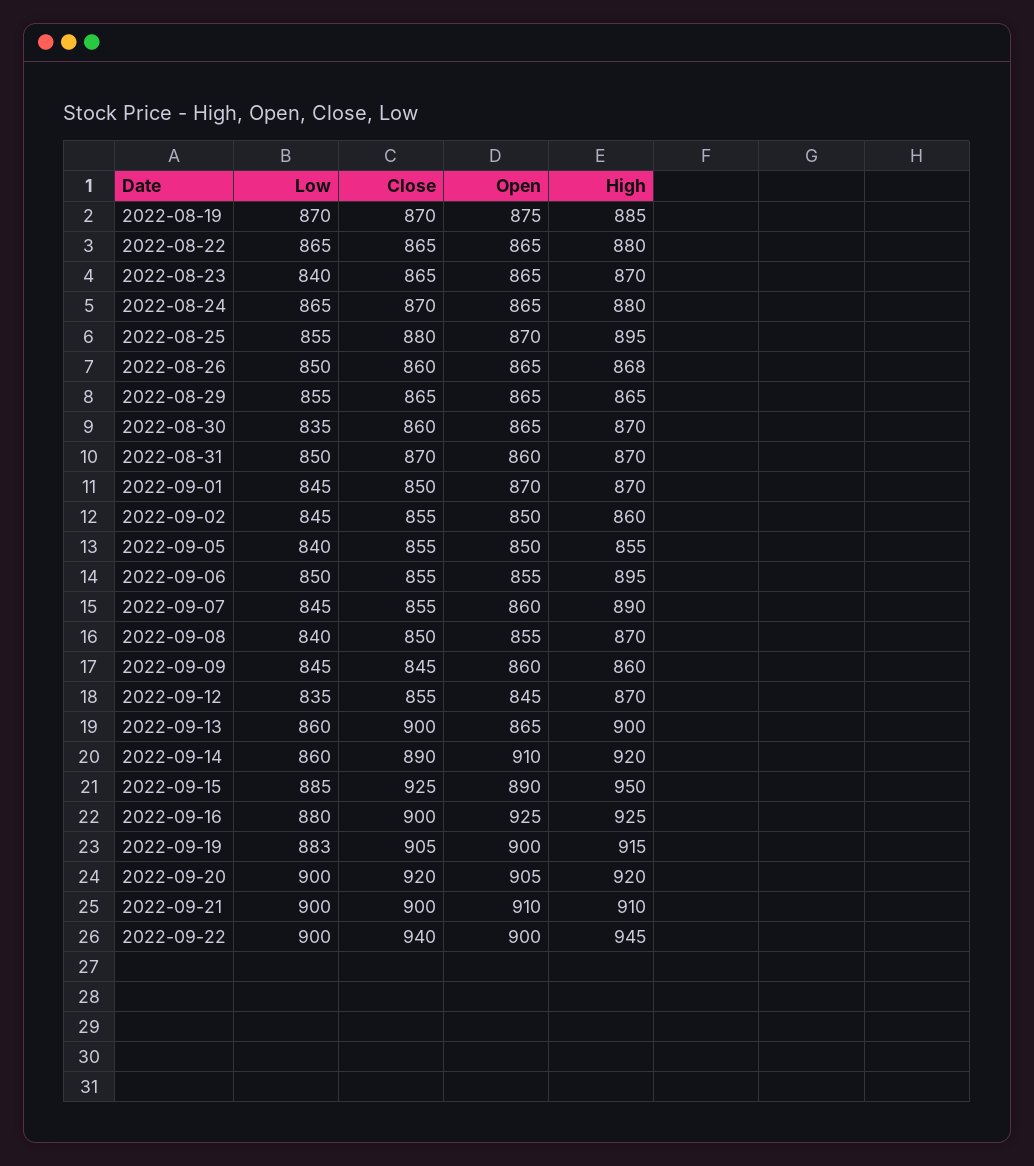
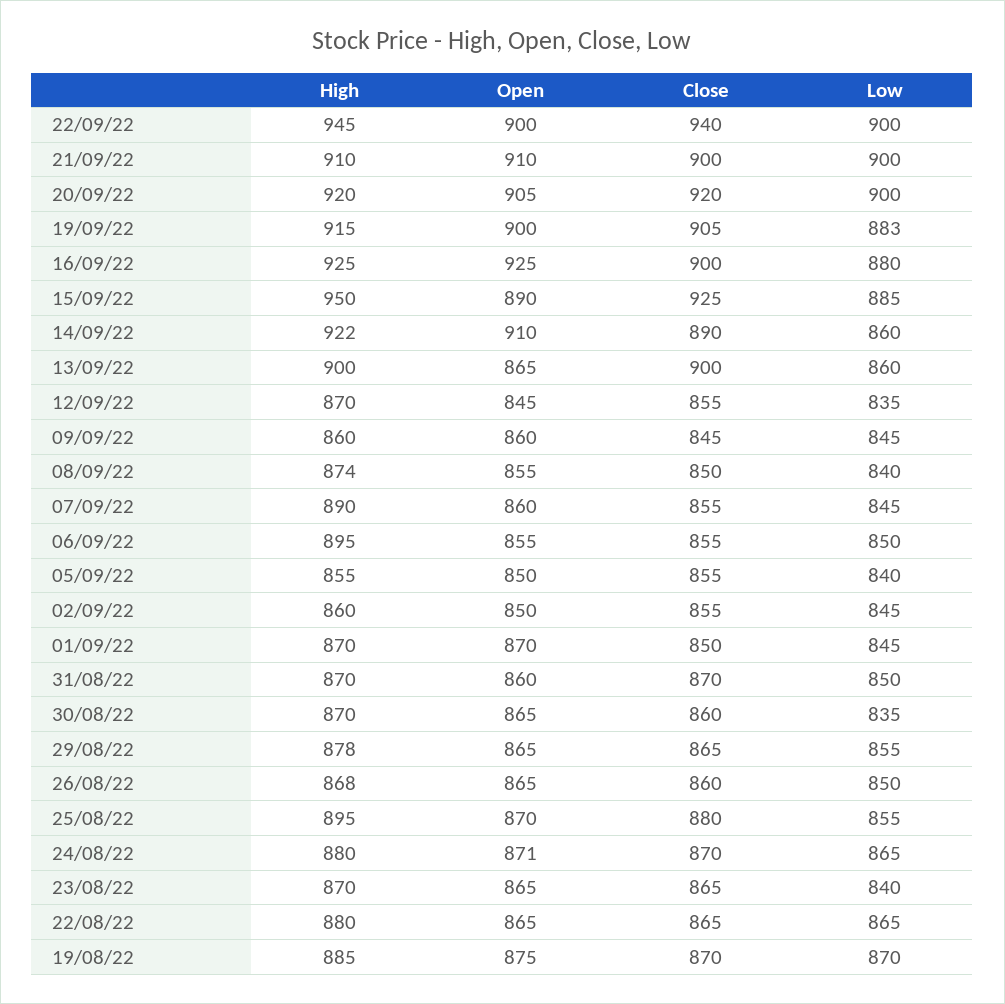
Open, 2022-08-24: 865 -> 871
High, 2022-08-29: 865 -> 878
High, 2022-09-08: 870 -> 874
High, 2022-09-14: 920 -> 922

